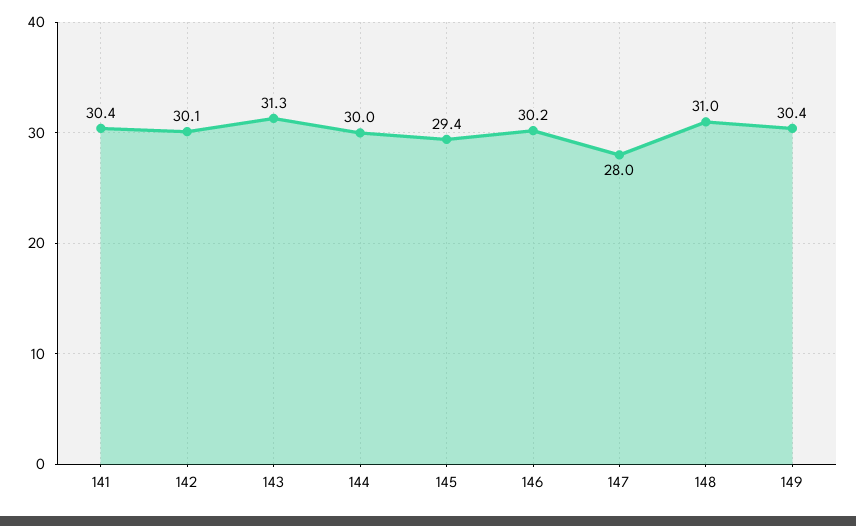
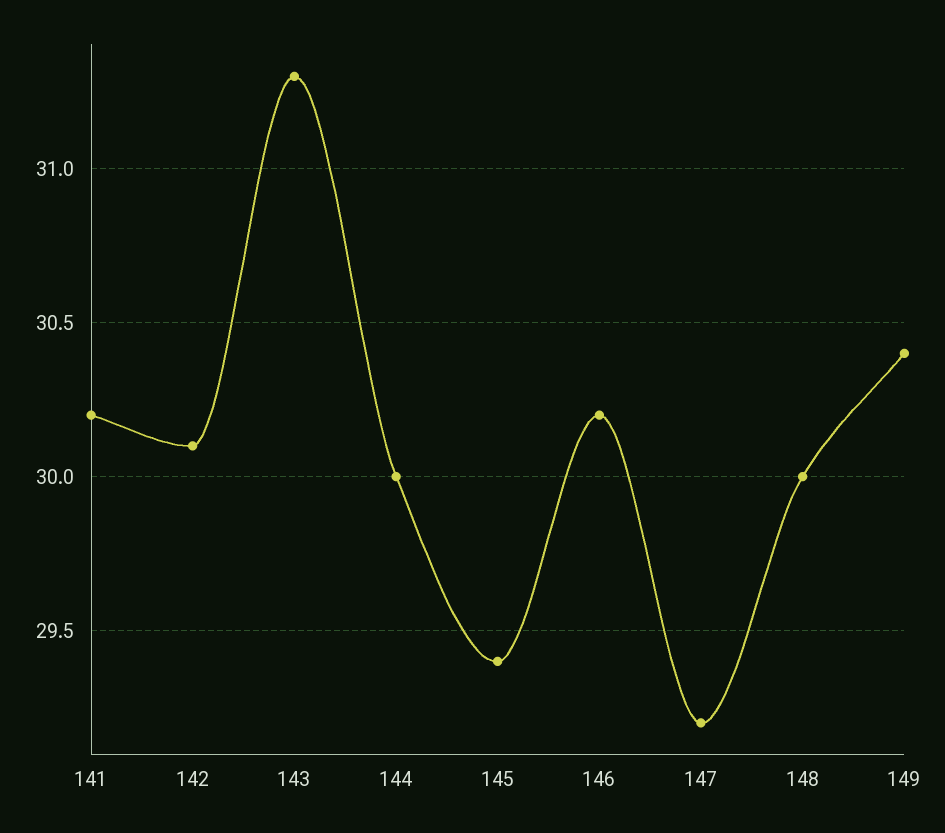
141: 30.4 -> 30.2
147: 28 -> 29.2
148: 31 -> 30

